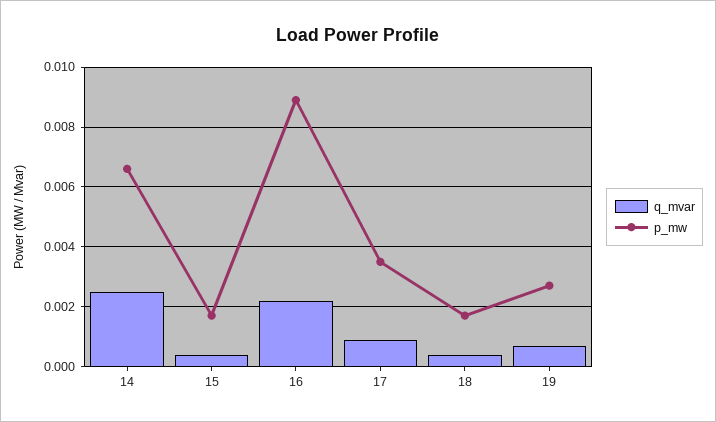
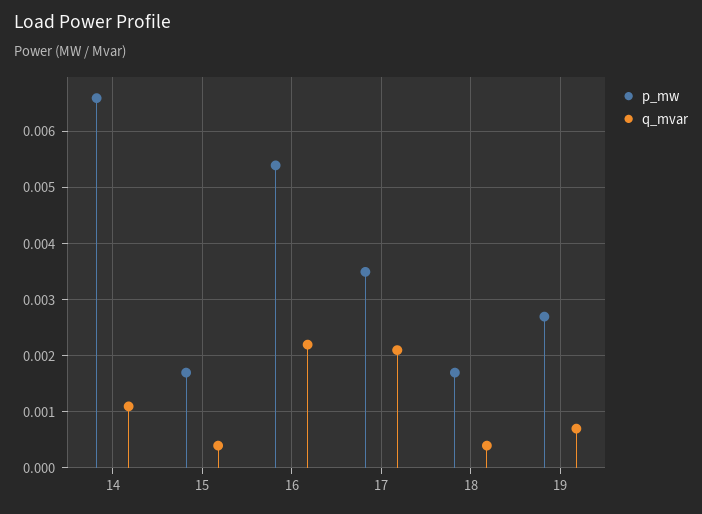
q_mvar, 14: 0.0025 -> 0.001
p_mw, 16: 0.009 -> 0.0055
q_mvar, 17: 0.001 -> 0.002

